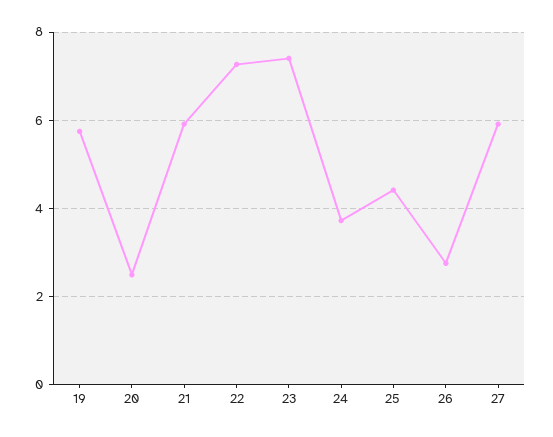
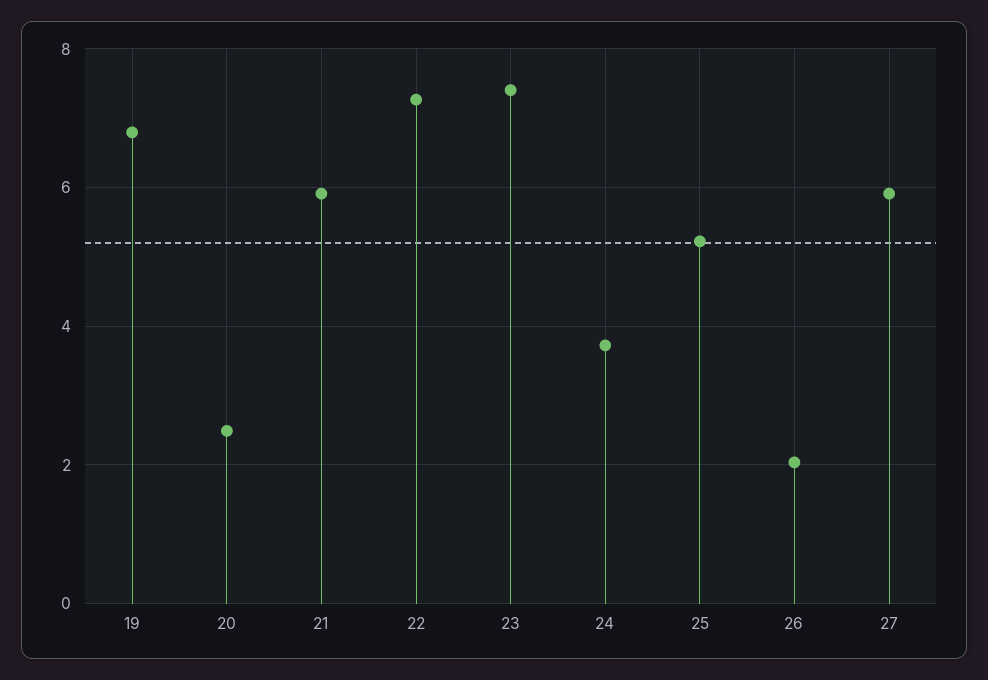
19: 5.8 -> 6.8
25: 4.4 -> 5.2
26: 2.8 -> 2

